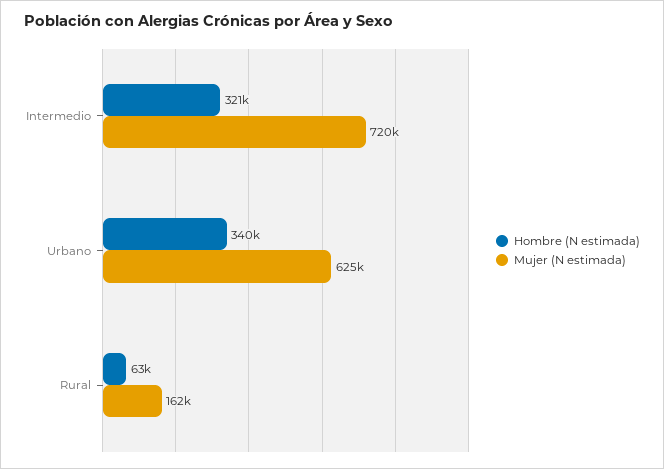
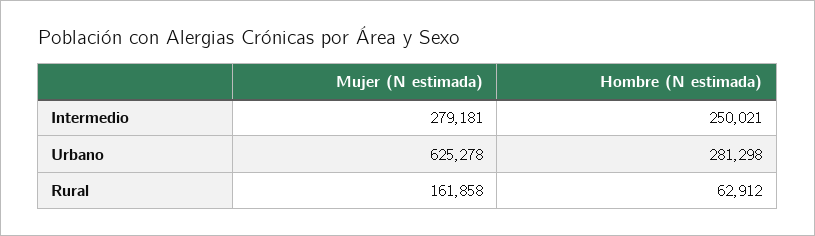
Hombre (N estimada), Intermedio: 321000 -> 250021
Mujer (N estimada), Intermedio: 720000 -> 279181
Hombre (N estimada), Urbano: 340000 -> 281298

